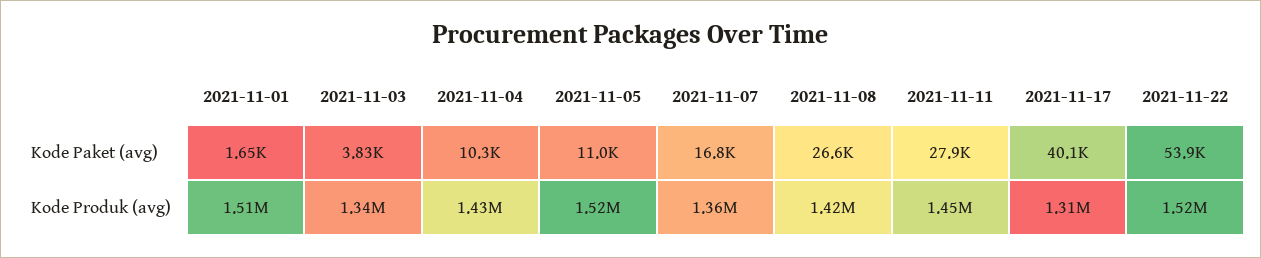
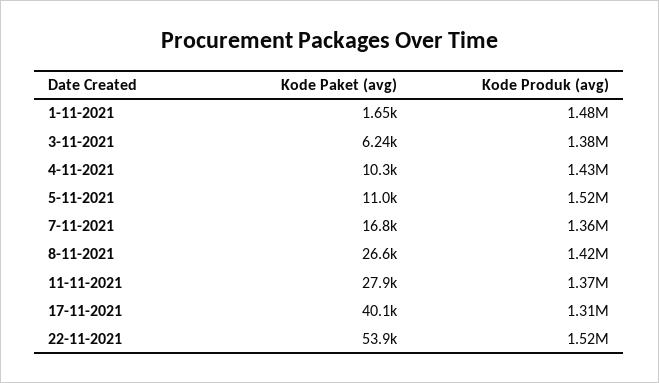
2021-11-03, Kode Paket (avg): 3830 -> 6240
2021-11-01, Kode Produk (avg): 1510000 -> 1480000
2021-11-03, Kode Produk (avg): 1340000 -> 1380000
2021-11-11, Kode Produk (avg): 1450000 -> 1370000

